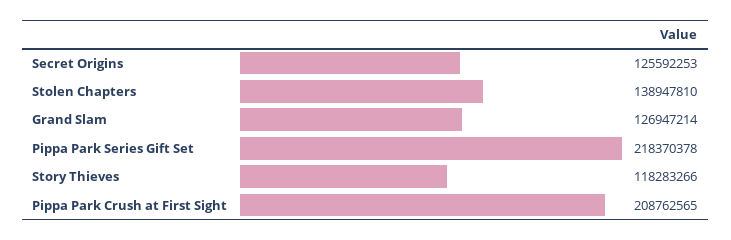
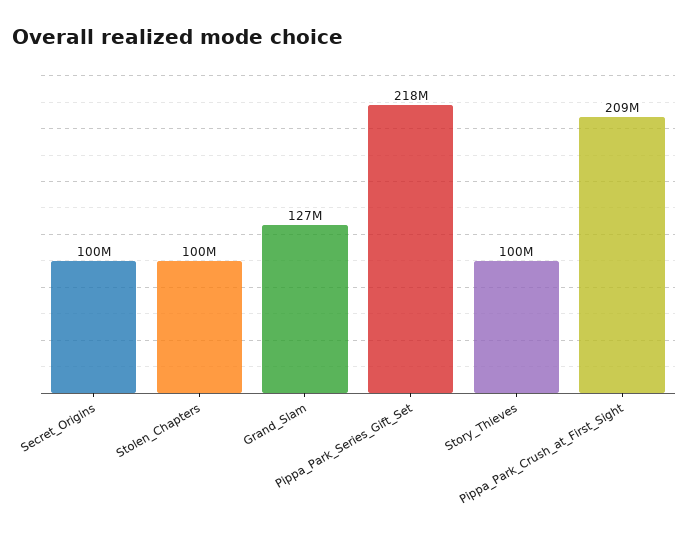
Secret Origins: 125592253 -> 100000000
Stolen Chapters: 138947810 -> 100000000
Story Thieves: 118283266 -> 100000000

